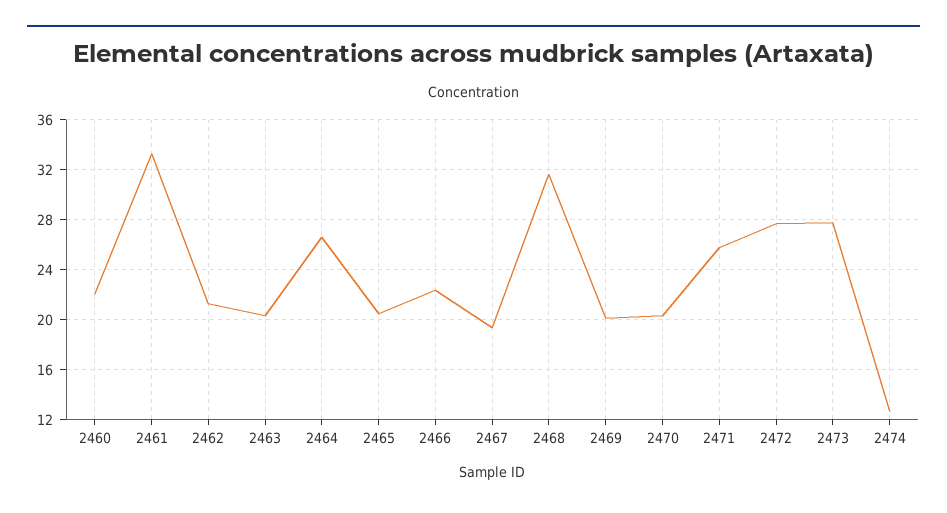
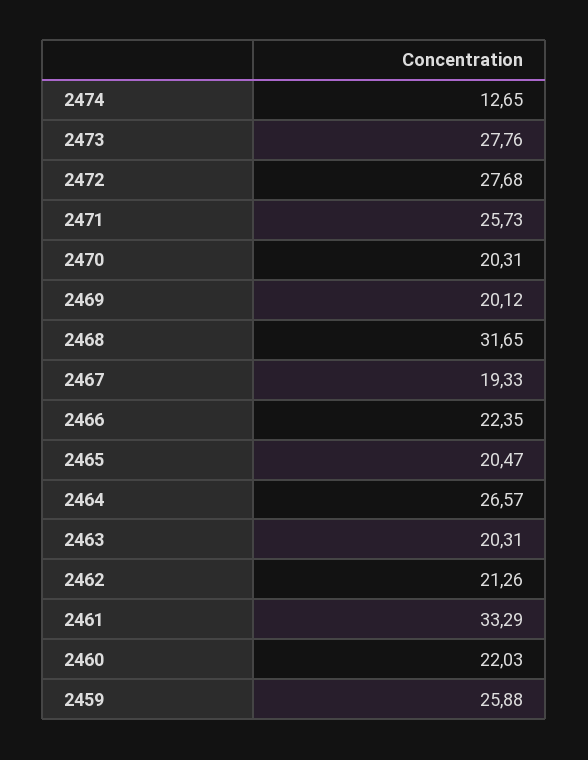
2459: none -> 25.88

